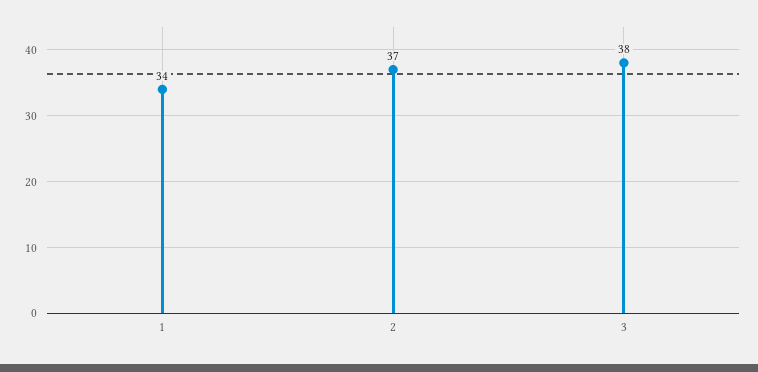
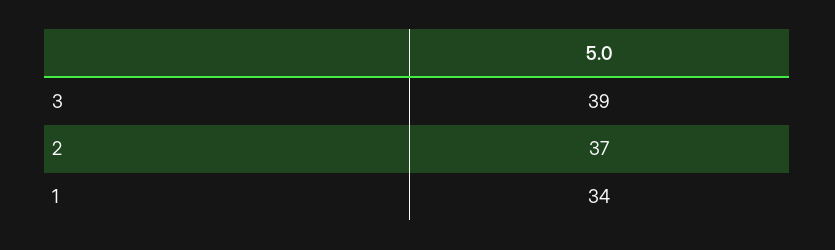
3: 38 -> 39

